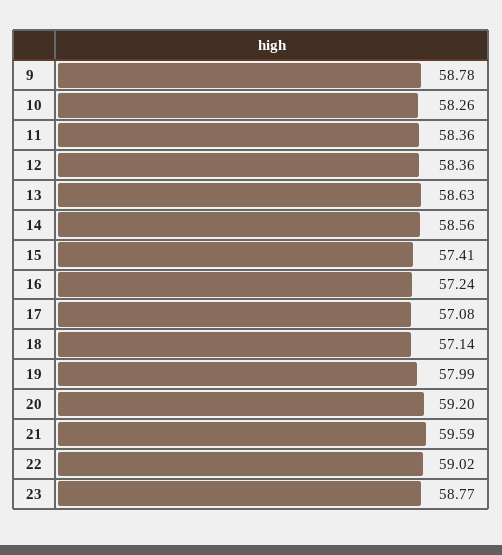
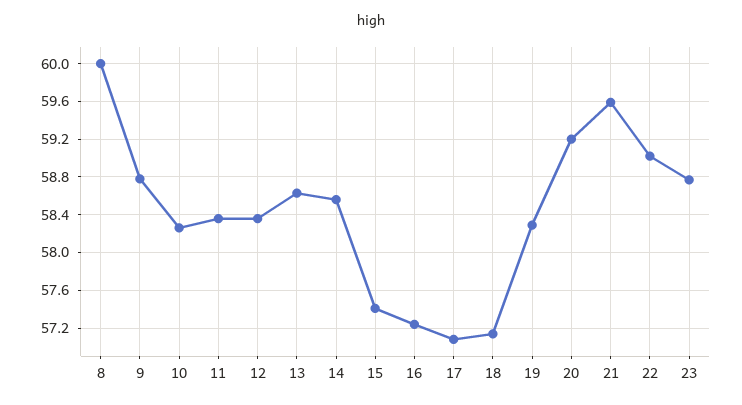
19: 57.99 -> 58.3
8: none -> 60

